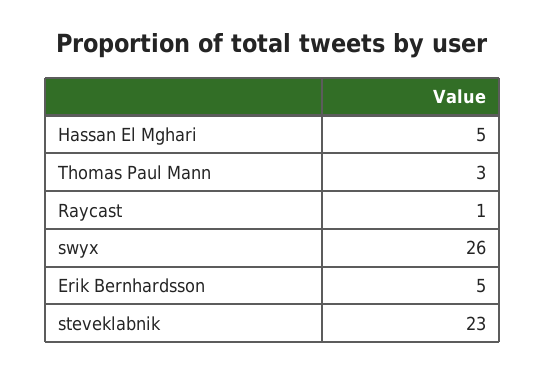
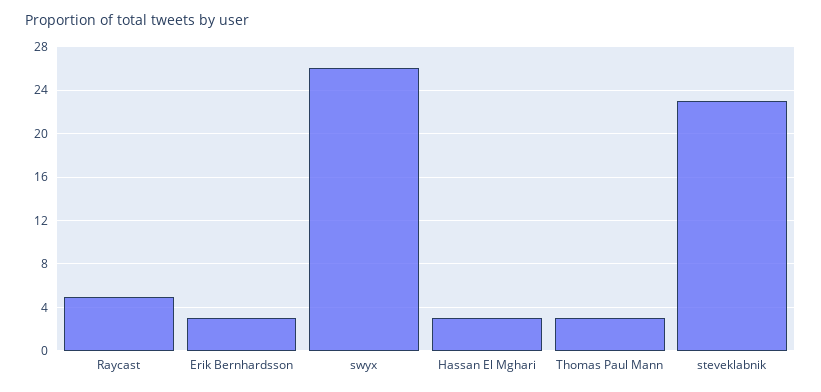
Hassan El Mghari: 5 -> 3
Raycast: 1 -> 5
Erik Bernhardsson: 5 -> 3

